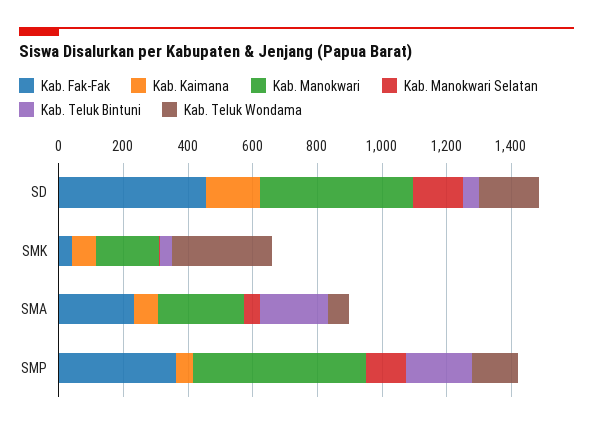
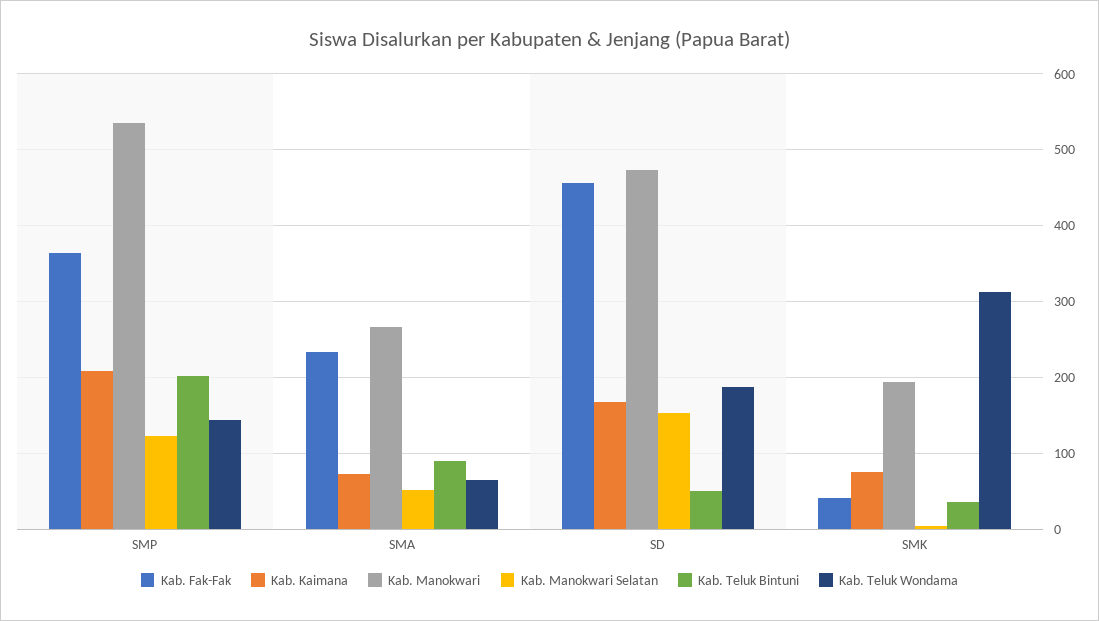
Kab. Teluk Bintuni, SMA: 200 -> 90
Kab. Kaimana, SMP: 50 -> 210

